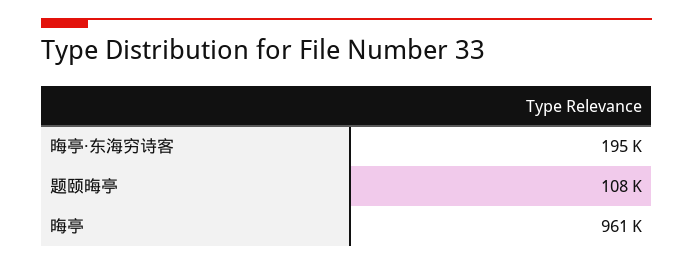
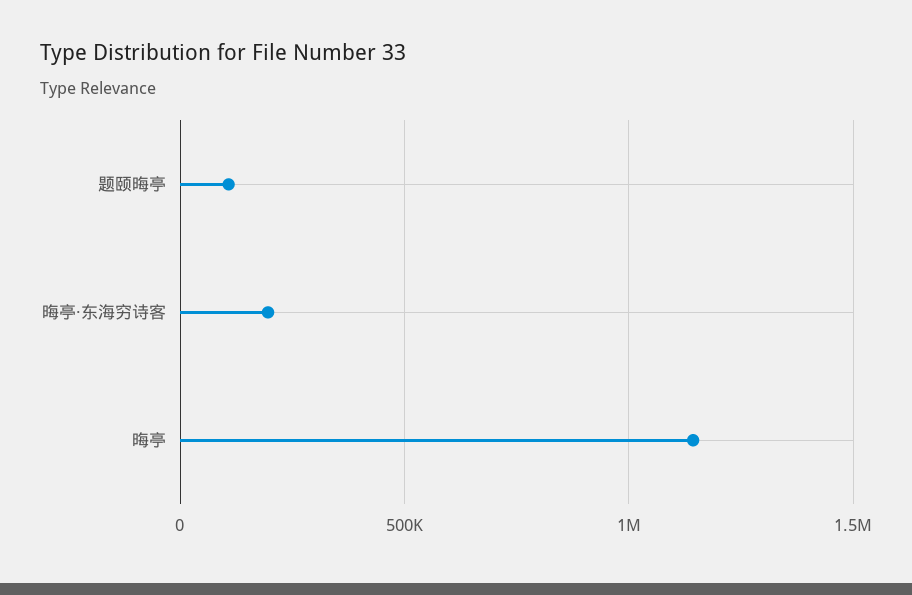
晦亭: 961000 -> 1150000

